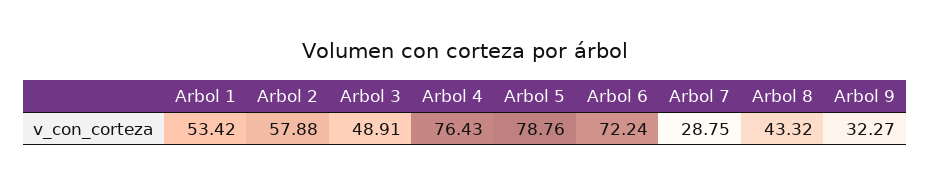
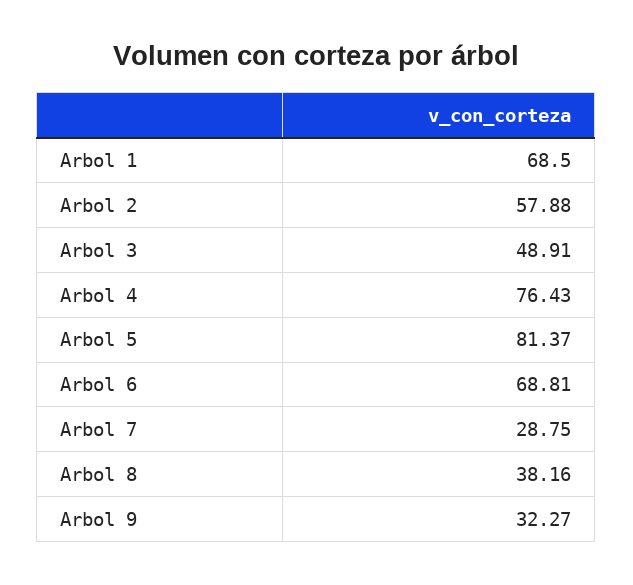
Arbol 1: 53.42 -> 68.5
Arbol 5: 78.76 -> 81.37
Arbol 6: 72.24 -> 68.81
Arbol 8: 43.32 -> 38.16

